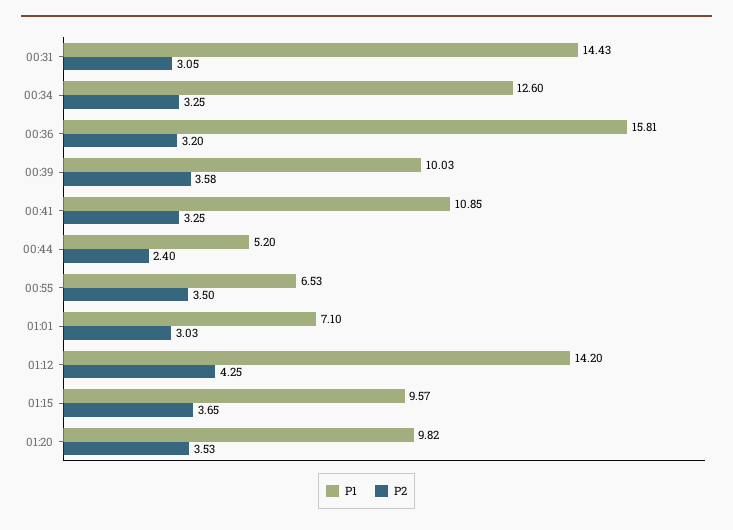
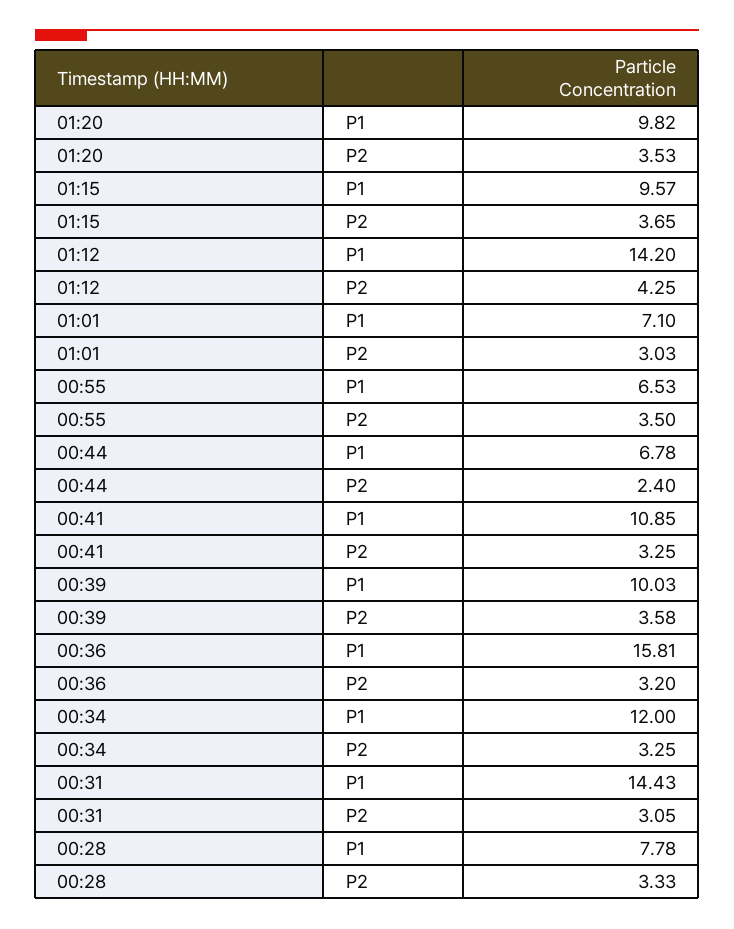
P1, 00:34: 12.6 -> 12
P1, 00:44: 5.2 -> 6.78
P1, 00:28: none -> 7.78
P2, 00:28: none -> 3.33

